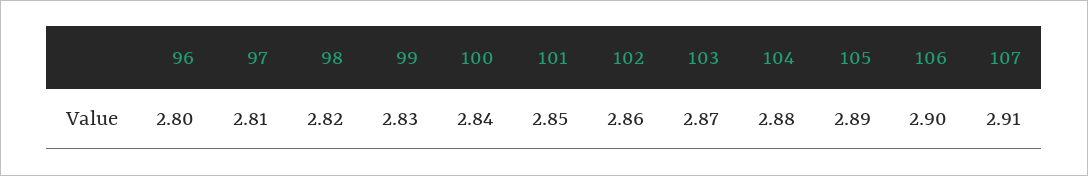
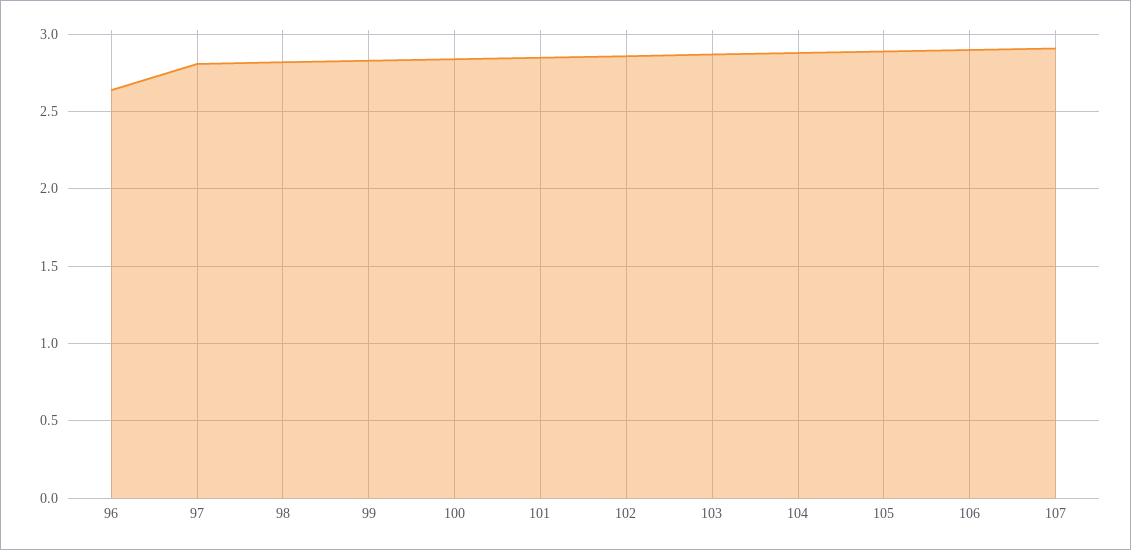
96: 2.8 -> 2.65

